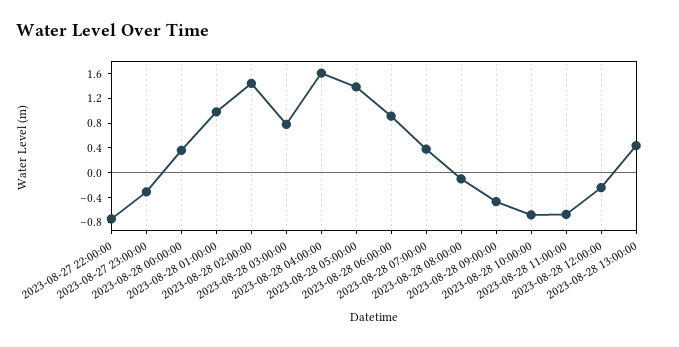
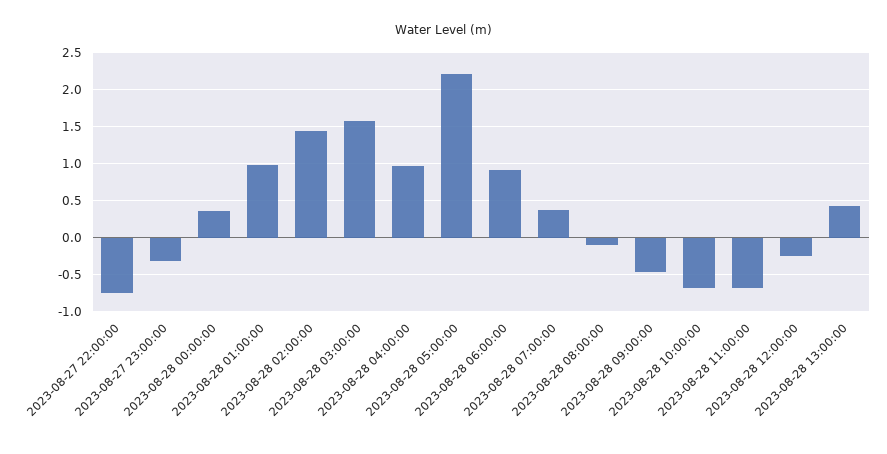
2023-08-28 03:00:00: 0.8 -> 1.6
2023-08-28 04:00:00: 1.6 -> 1
2023-08-28 05:00:00: 1.4 -> 2.2

